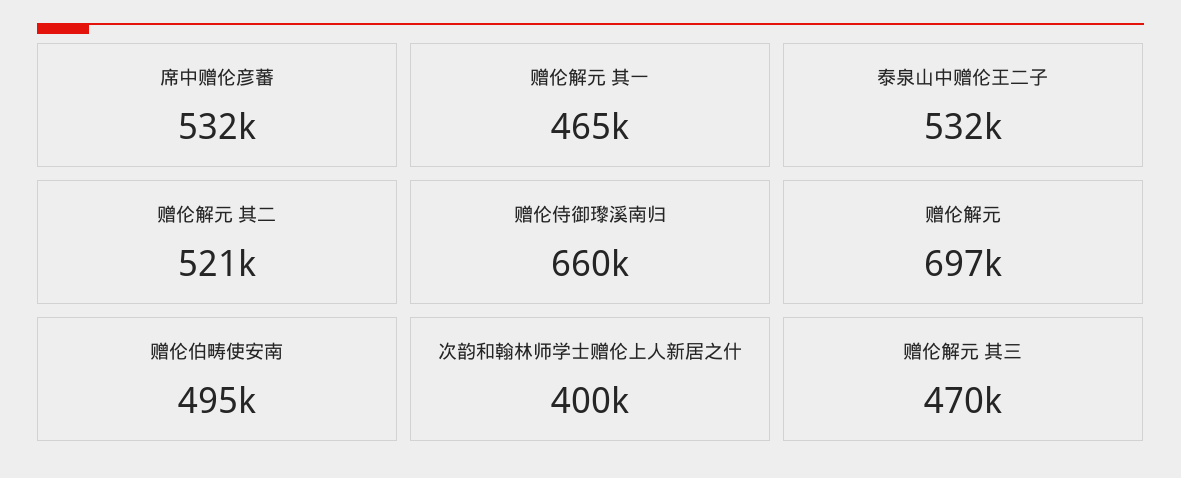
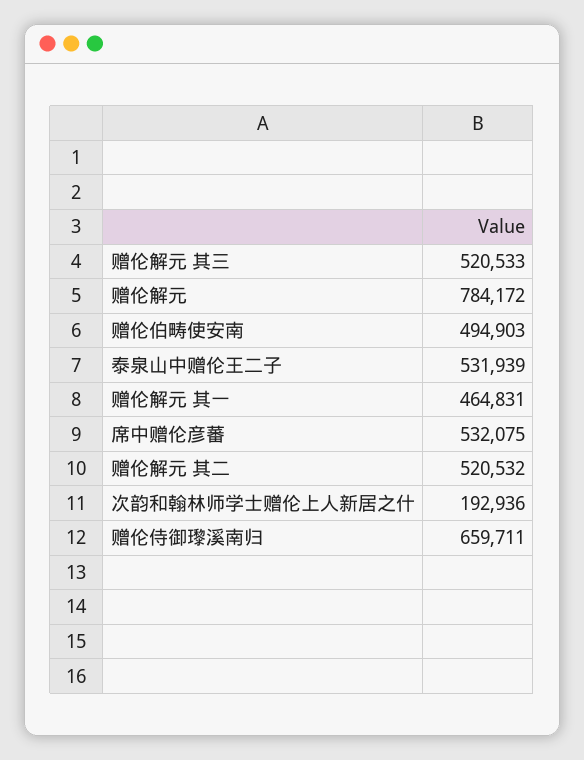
赠伦解元: 697000 -> 784172
次韵和翰林师学士赠伦上人新居之什: 400000 -> 192936
赠伦解元 其三: 470000 -> 520533

